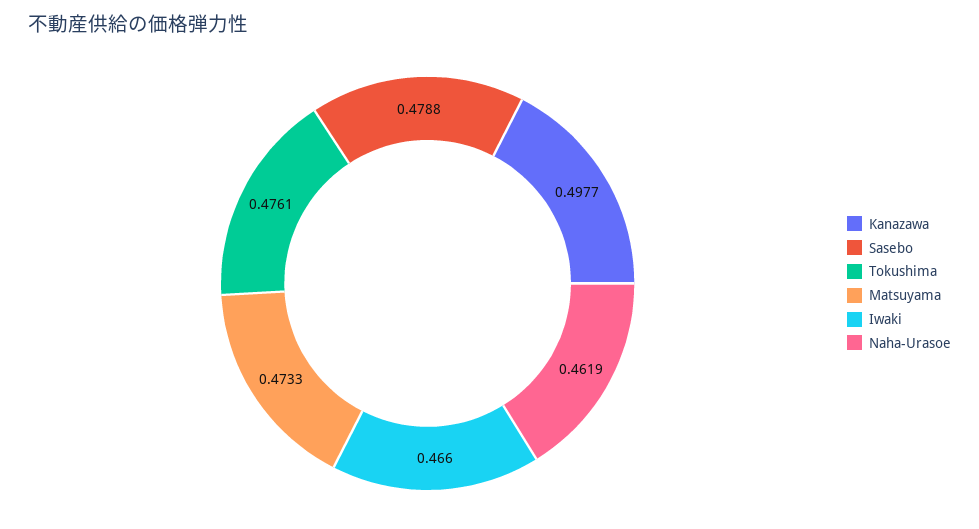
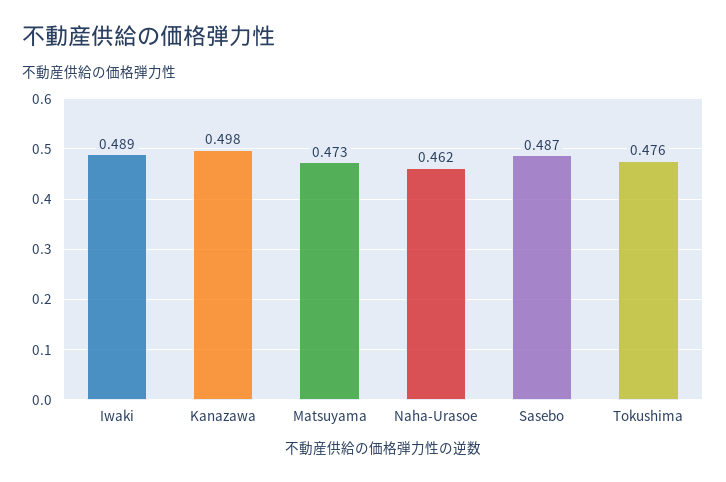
Sasebo: 0.4788 -> 0.487
Iwaki: 0.466 -> 0.489

